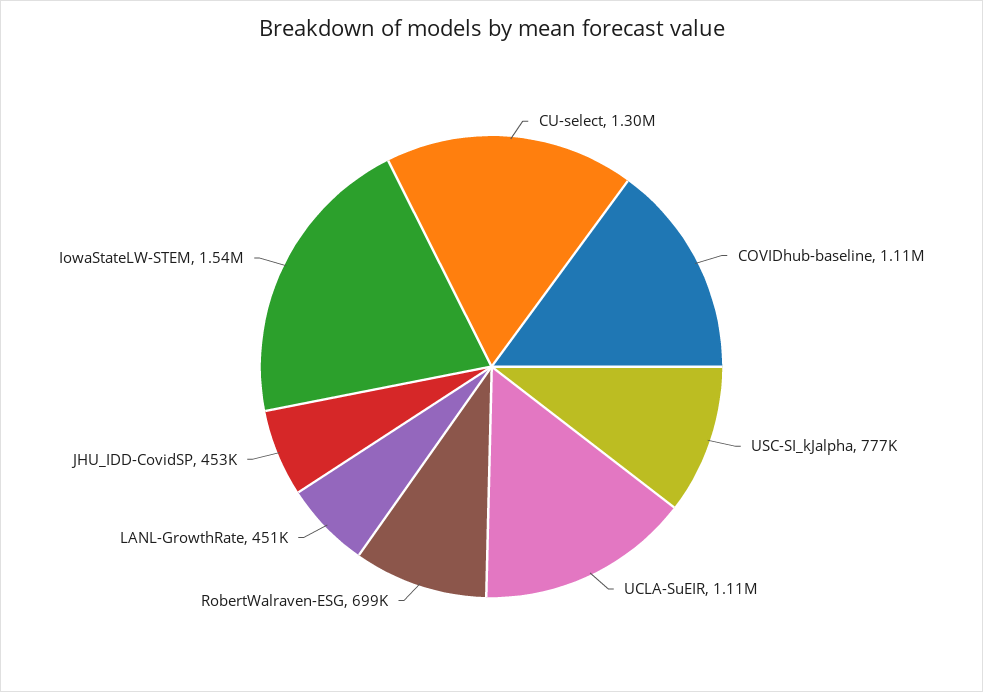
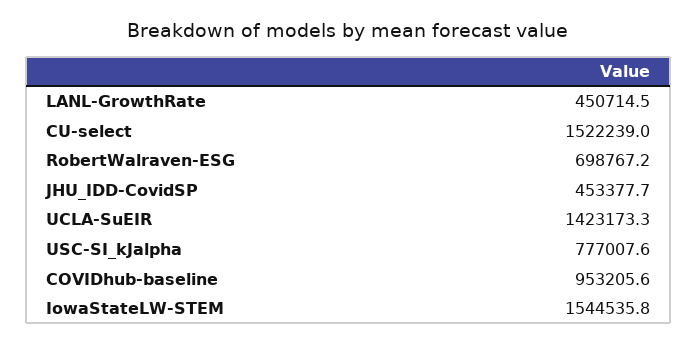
CU-select: 1300000 -> 1522239
COVIDhub-baseline: 1110000 -> 953205.6
UCLA-SuEIR: 1110000 -> 1423173.3

